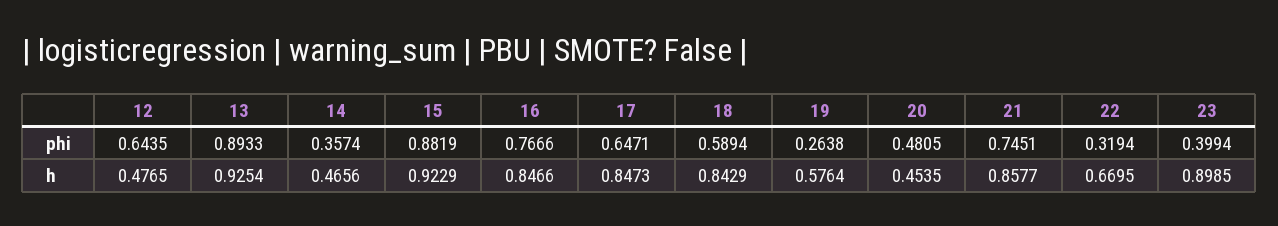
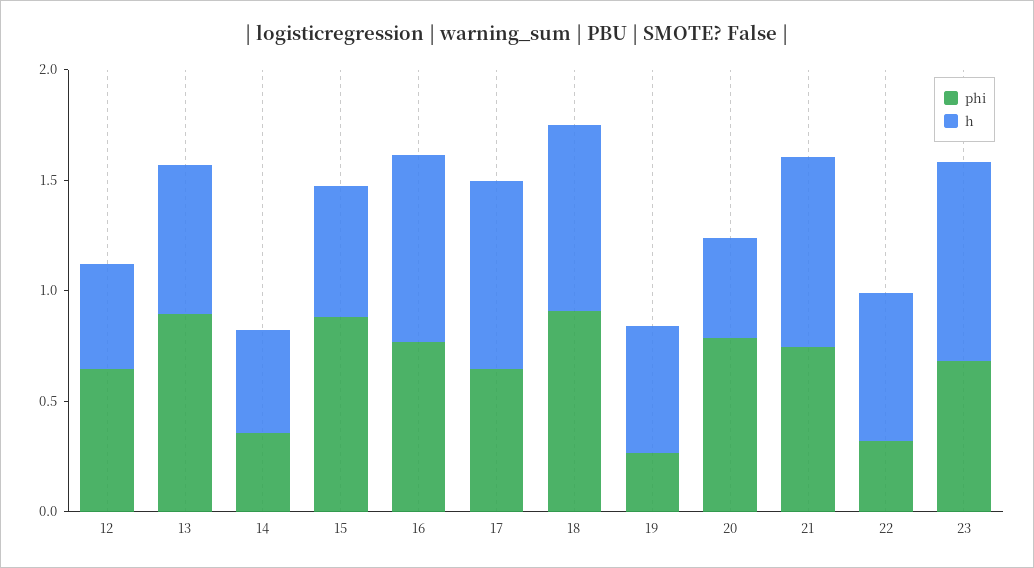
phi, 18: 0.5894 -> 0.9
phi, 20: 0.4805 -> 0.8
phi, 23: 0.3994 -> 0.7
h, 13: 0.9254 -> 0.7
h, 15: 0.9229 -> 0.6

